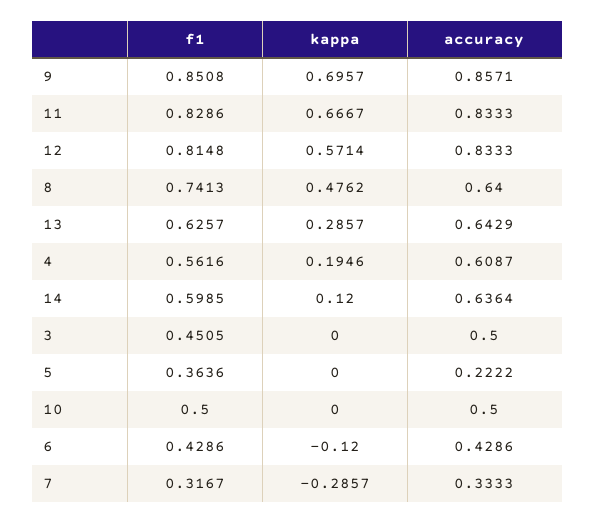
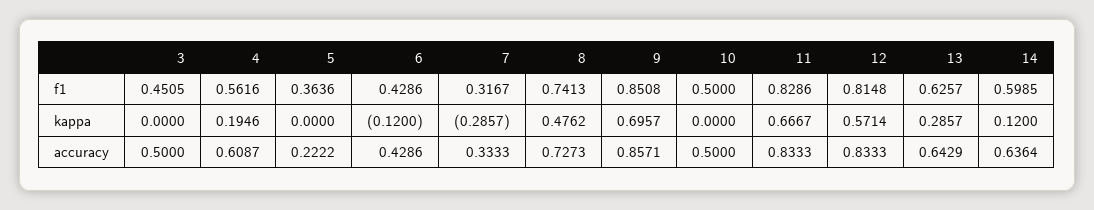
accuracy, 8: 0.64 -> 0.7273

